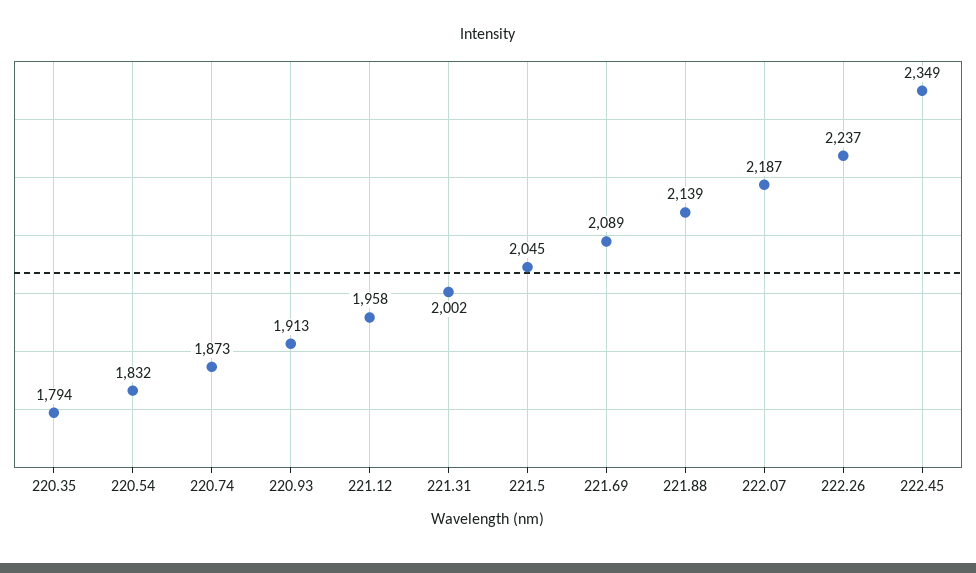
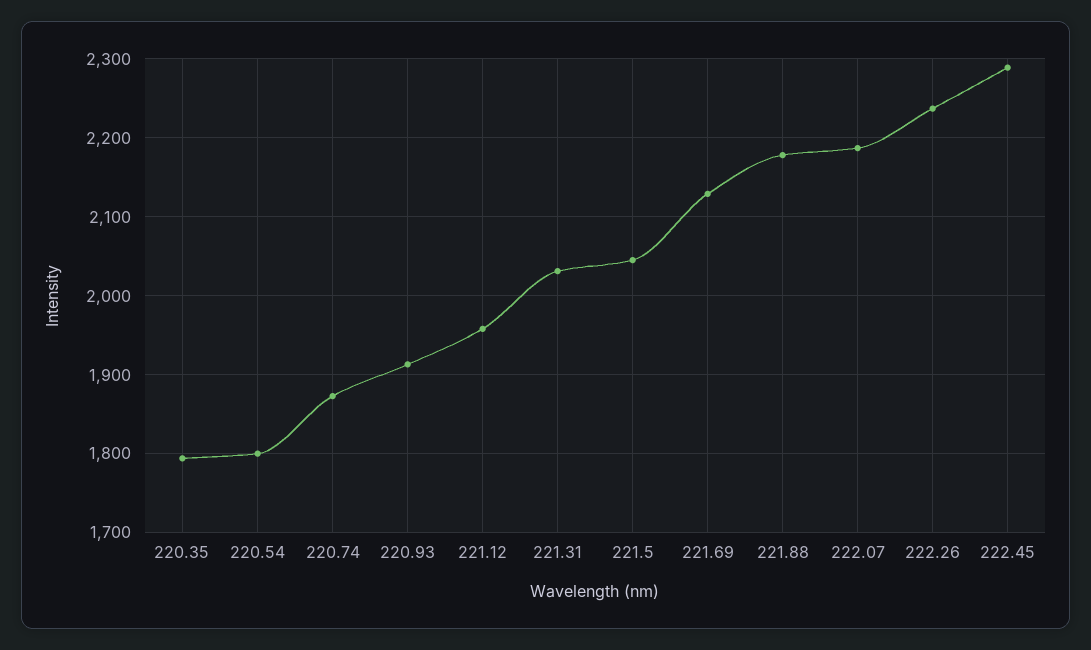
220.54: 1832 -> 1800
221.31: 2002 -> 2030
221.69: 2089 -> 2130
221.88: 2139 -> 2180
222.45: 2349 -> 2290

